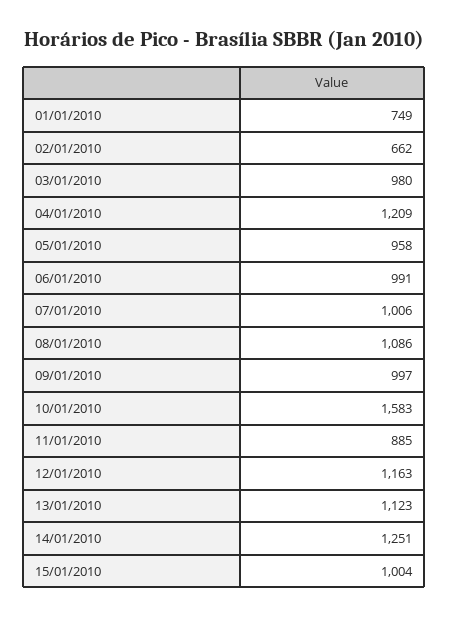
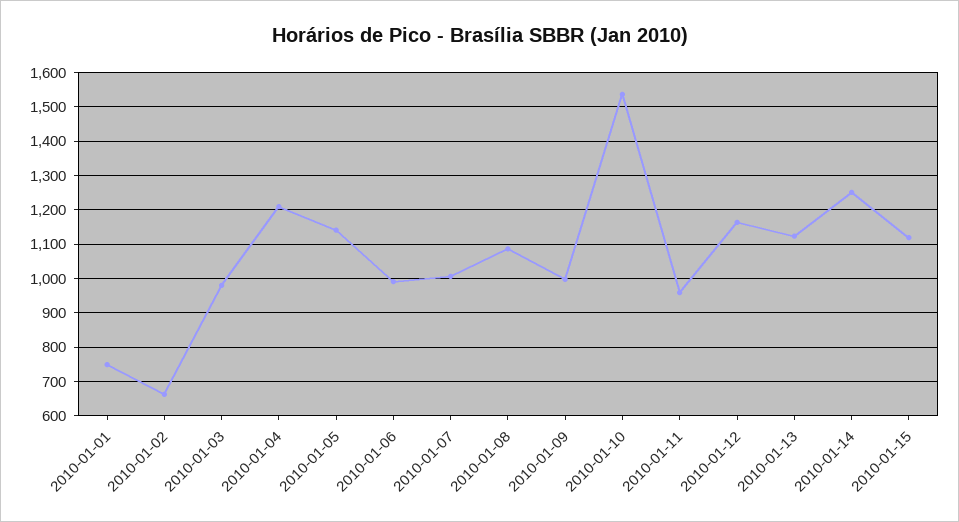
05/01/2010: 958 -> 1140
10/01/2010: 1583 -> 1540
11/01/2010: 885 -> 960
15/01/2010: 1004 -> 1120

